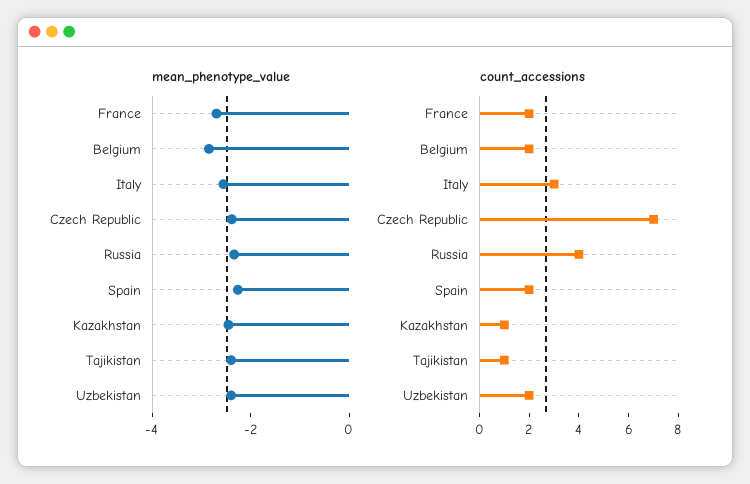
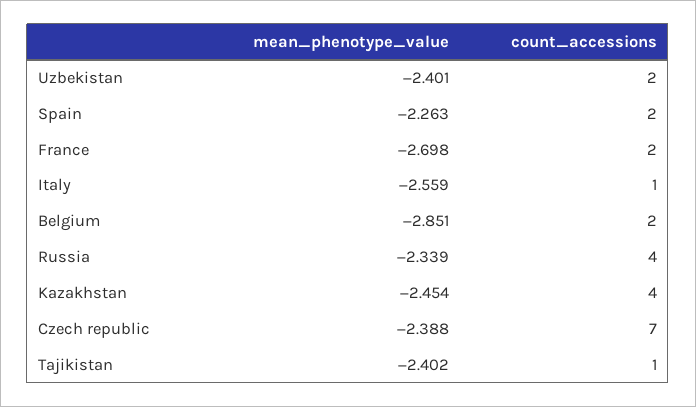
count_accessions, Italy: 3 -> 1
count_accessions, Kazakhstan: 1 -> 4

